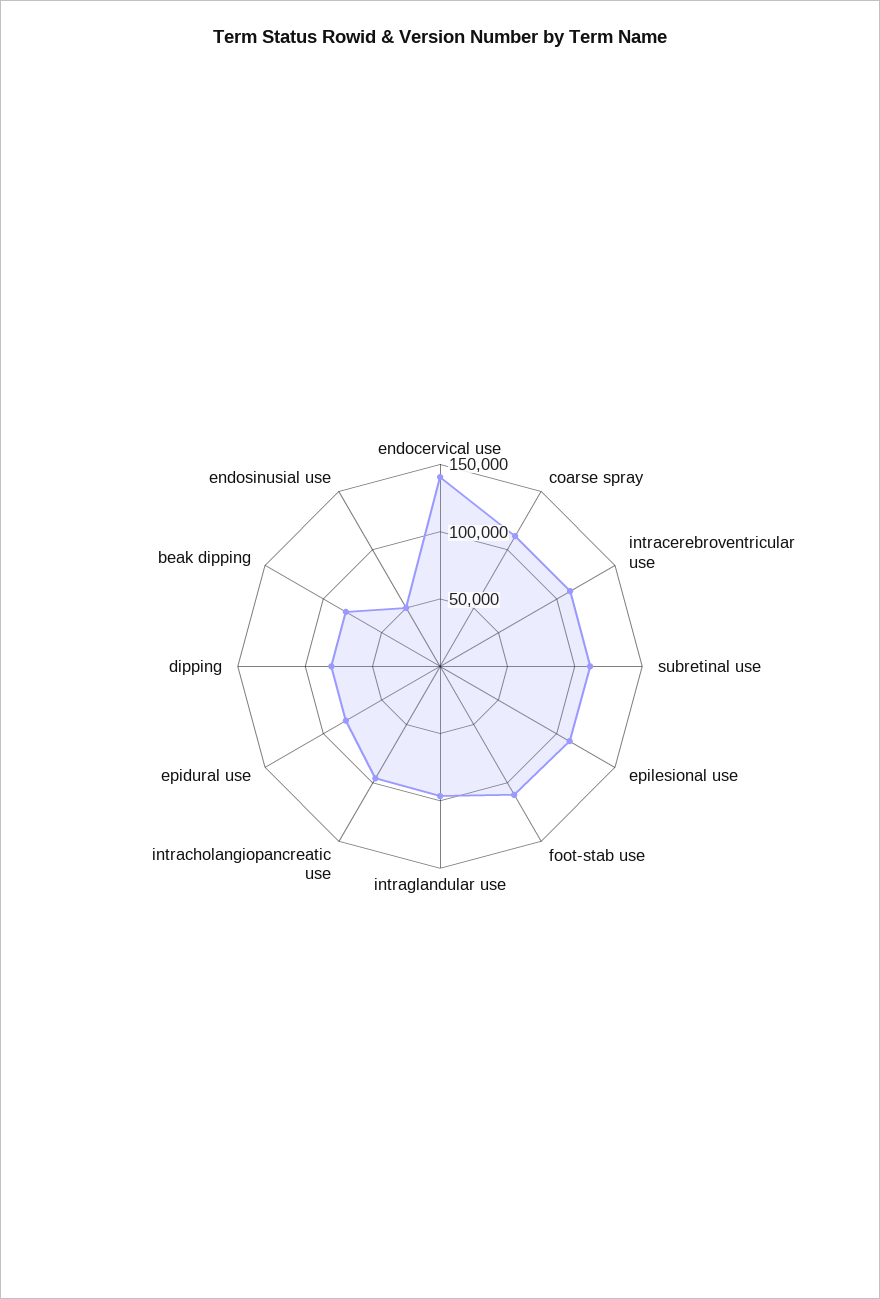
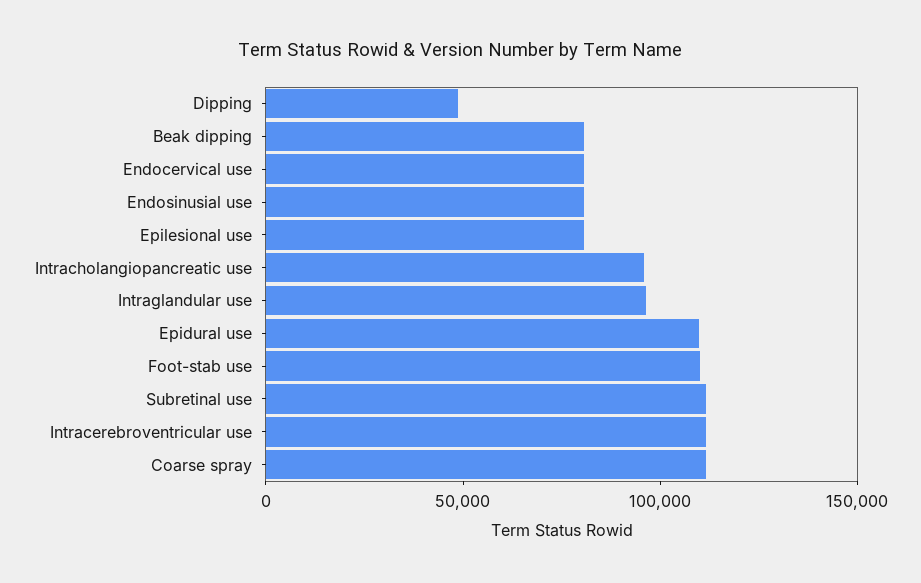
endocervical use: 140000 -> 80000
epilesional use: 110000 -> 80000
epidural use: 80000 -> 110000
dipping: 80000 -> 50000
endosinusial use: 50000 -> 80000

